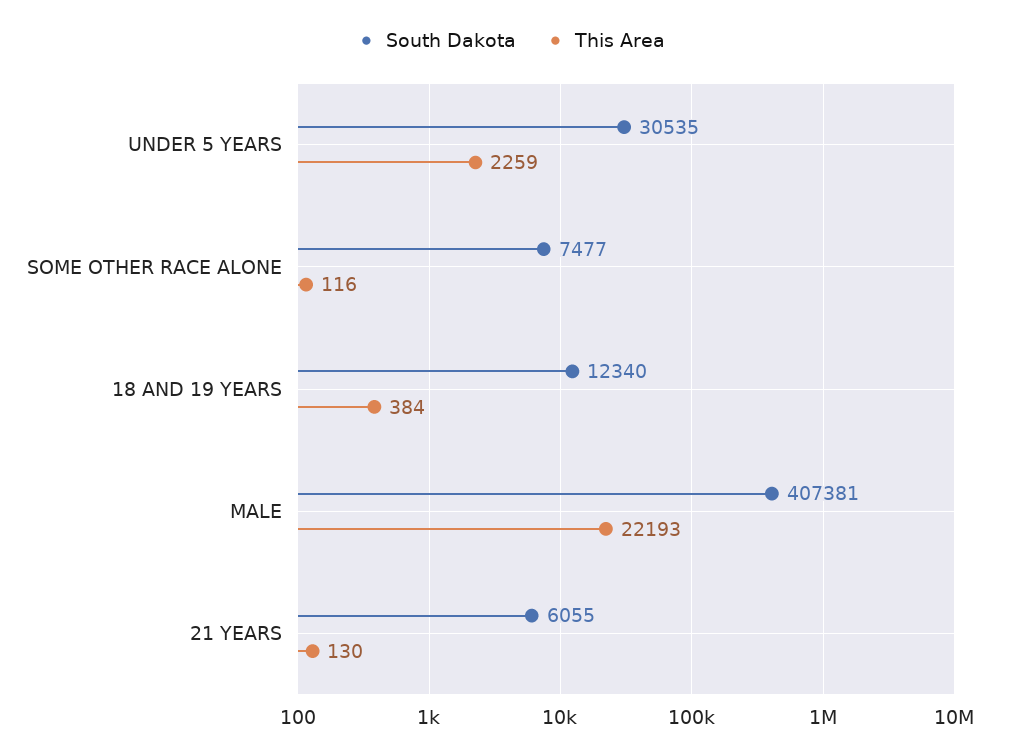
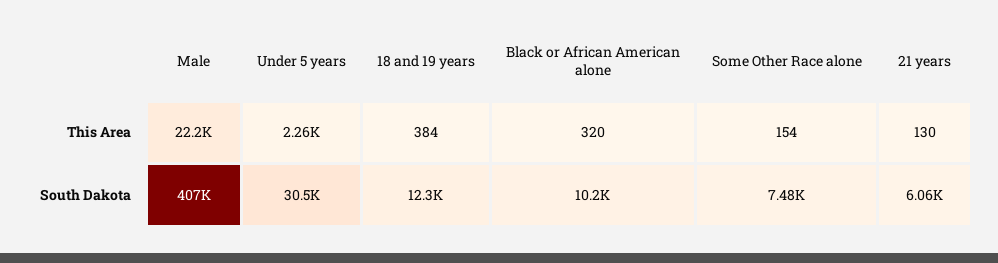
This Area, SOME OTHER RACE ALONE: 116 -> 154
This Area, Black or African American alone: none -> 320
South Dakota, Black or African American alone: none -> 10200

